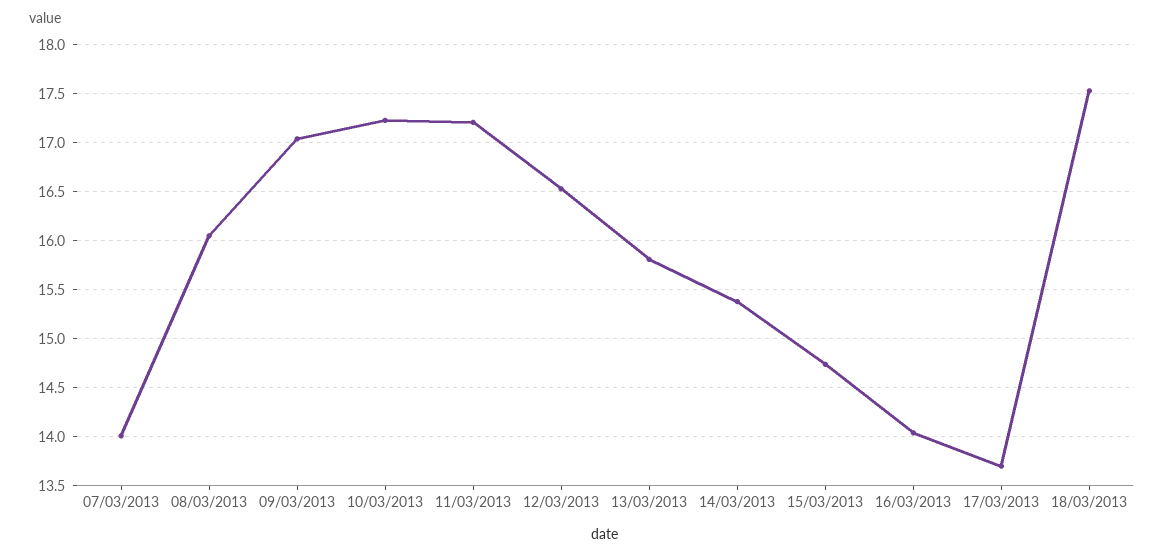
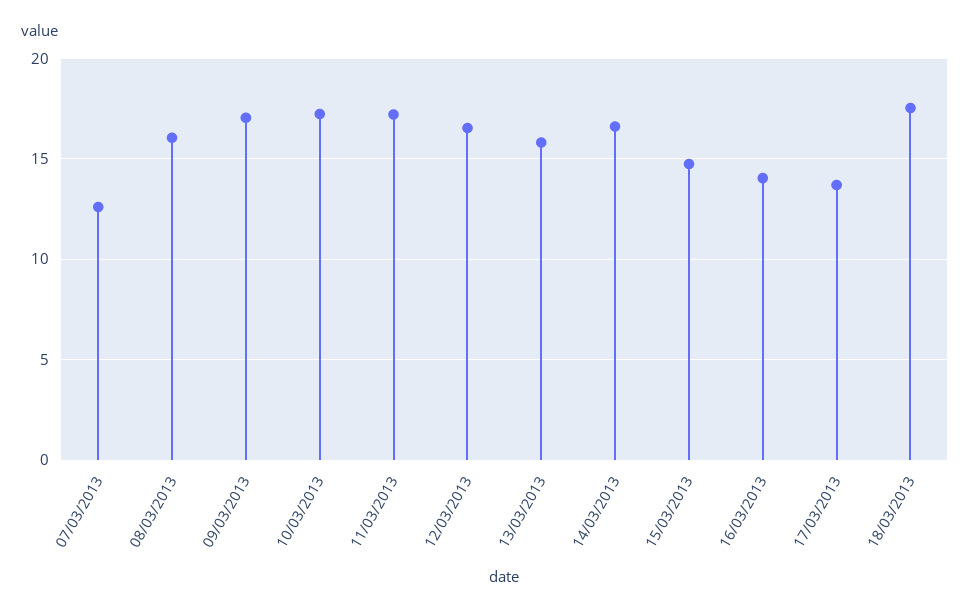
07/03/2013: 14 -> 12.5
14/03/2013: 15.4 -> 16.5

